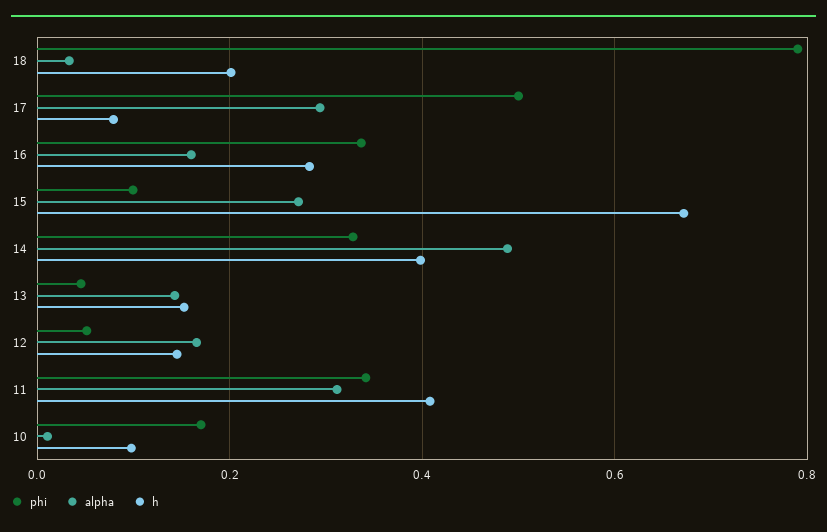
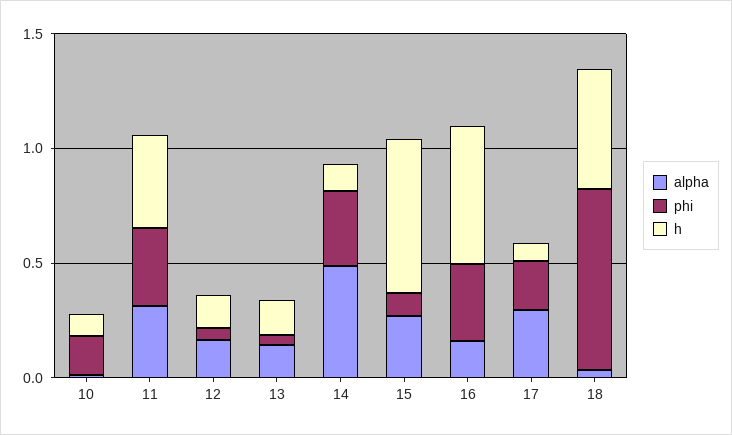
h, 18: 0.2 -> 0.5
phi, 17: 0.5 -> 0.2
h, 16: 0.28 -> 0.6
h, 14: 0.4 -> 0.1

